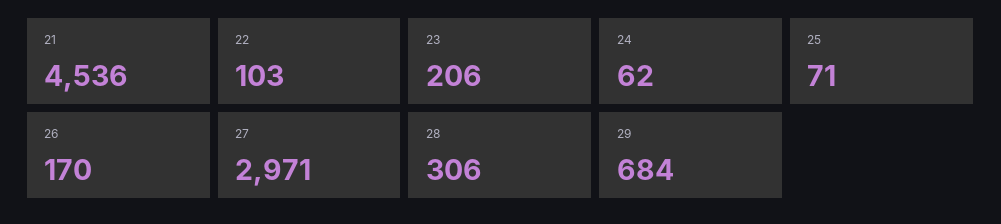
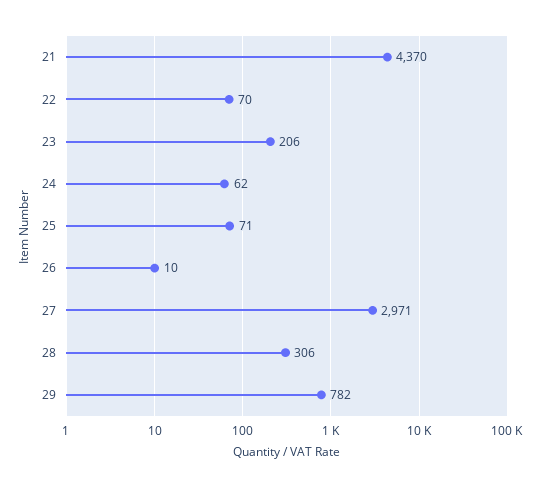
21: 4536 -> 4370
22: 103 -> 70
26: 170 -> 10
29: 684 -> 782

